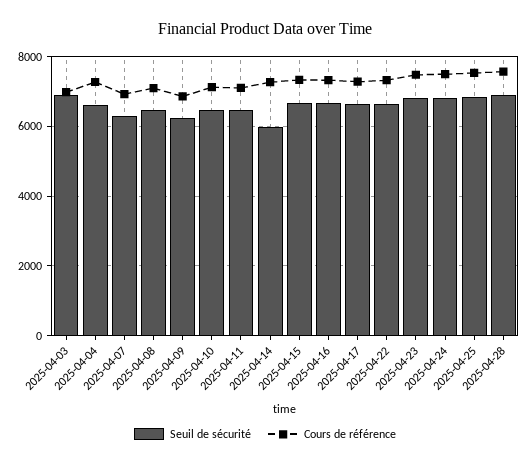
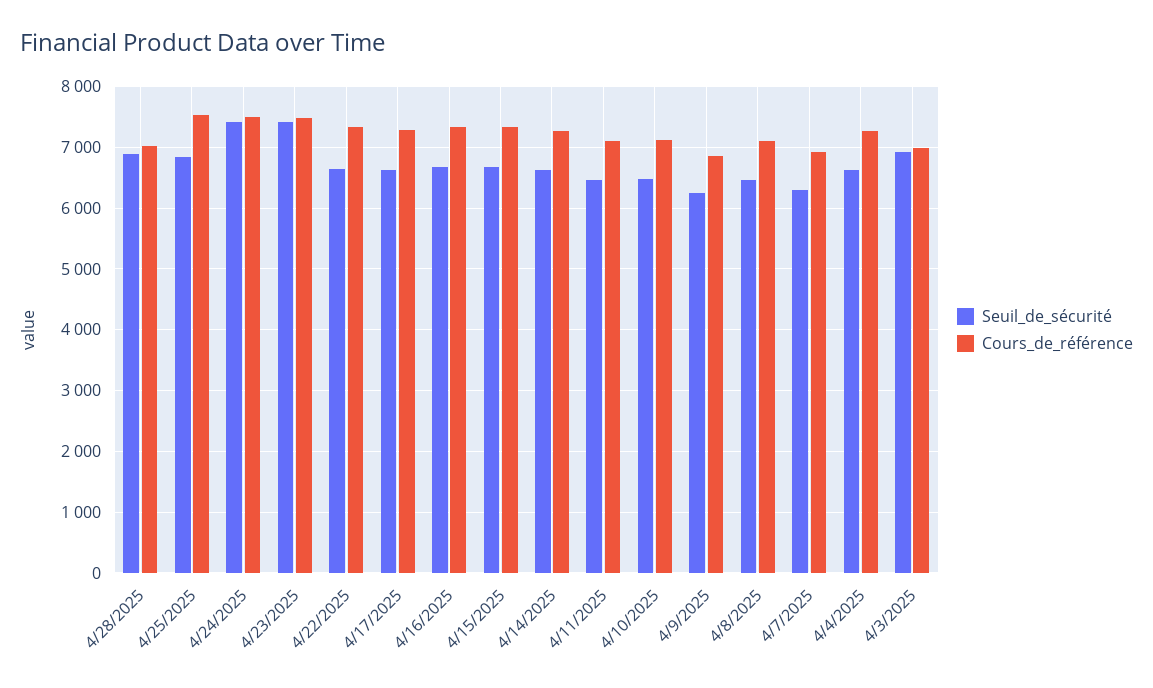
Seuil de sécurité, 2025-04-14: 6000 -> 6600
Seuil de sécurité, 2025-04-23: 6800 -> 7400
Seuil de sécurité, 2025-04-24: 6800 -> 7400
Cours de référence, 2025-04-28: 7600 -> 7000

